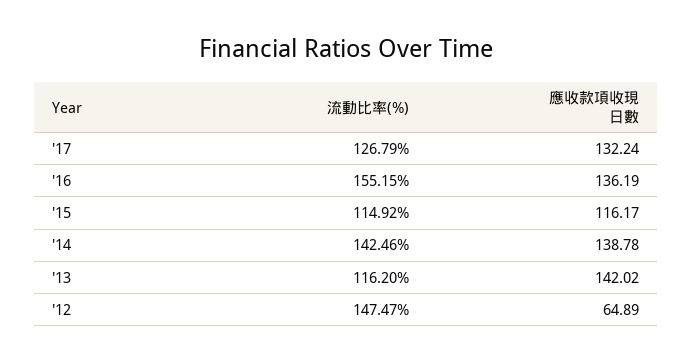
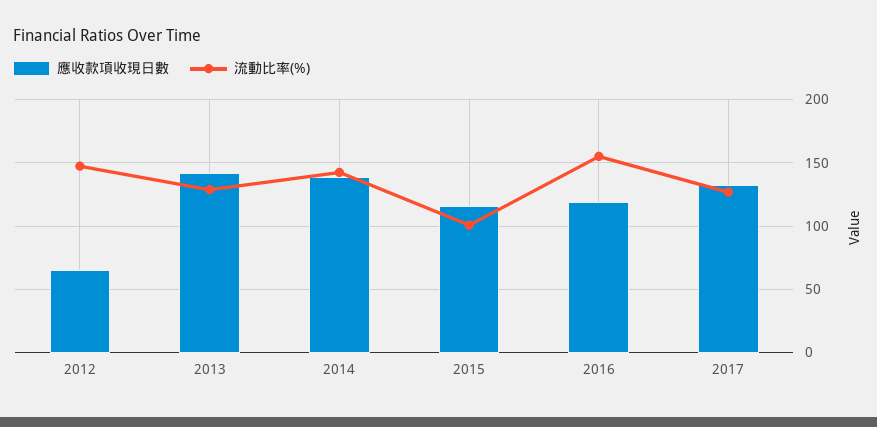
應收款項收現日數, '16: 136.19 -> 120
流動比率(%), '15: 114.92 -> 100
流動比率(%), '13: 116.2 -> 130

